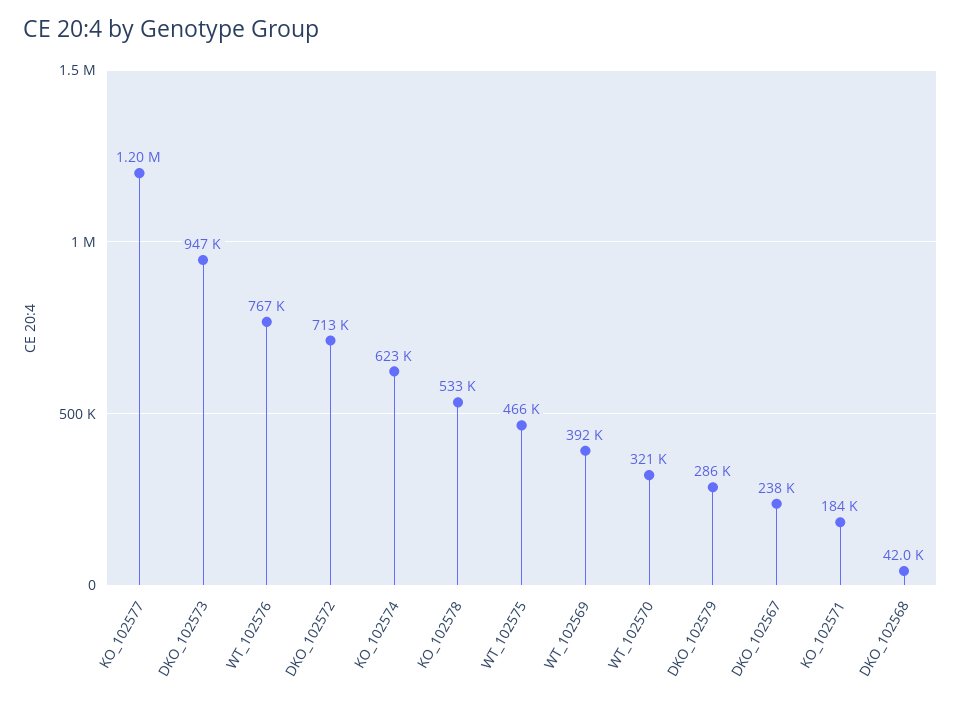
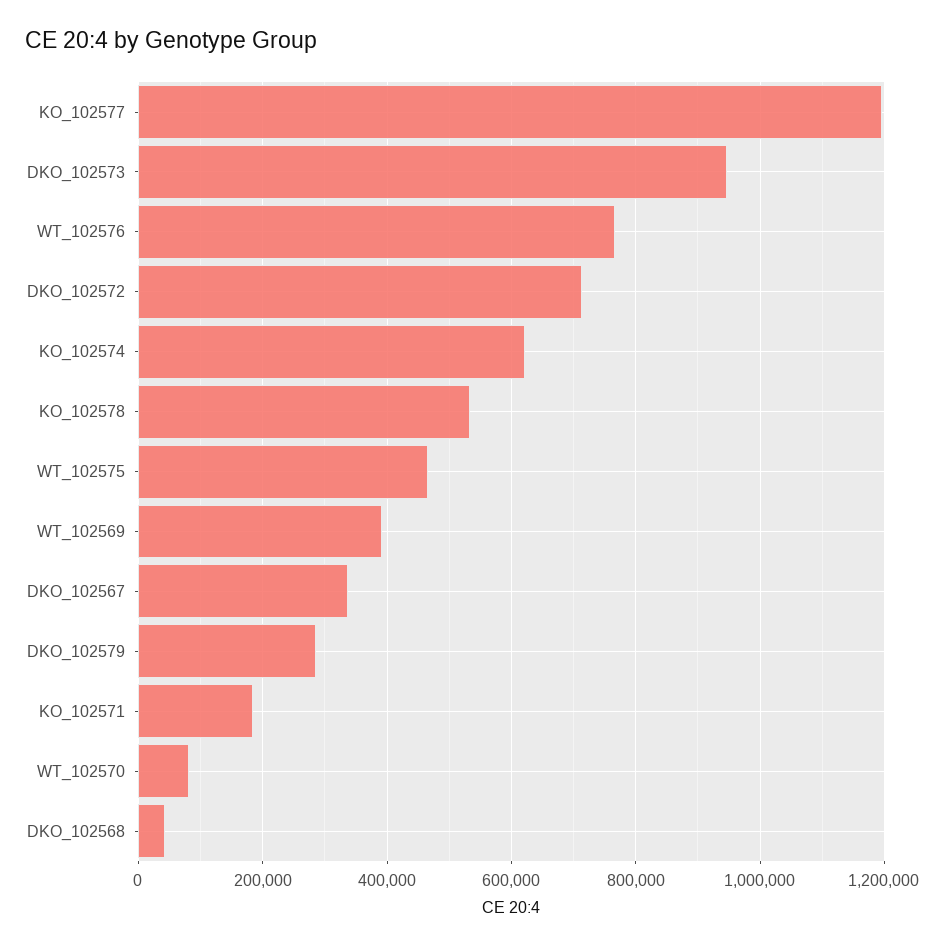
WT_102570: 321000 -> 80000
DKO_102567: 238000 -> 340000

